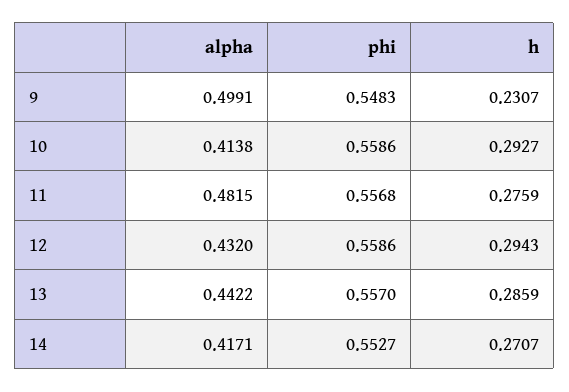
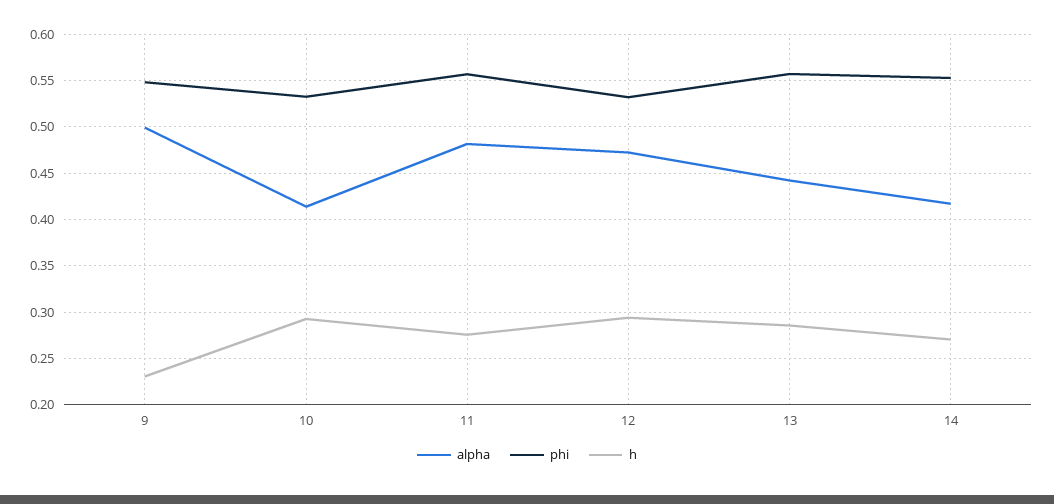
phi, 10: 0.5586 -> 0.53
alpha, 12: 0.432 -> 0.47
phi, 12: 0.5586 -> 0.53

